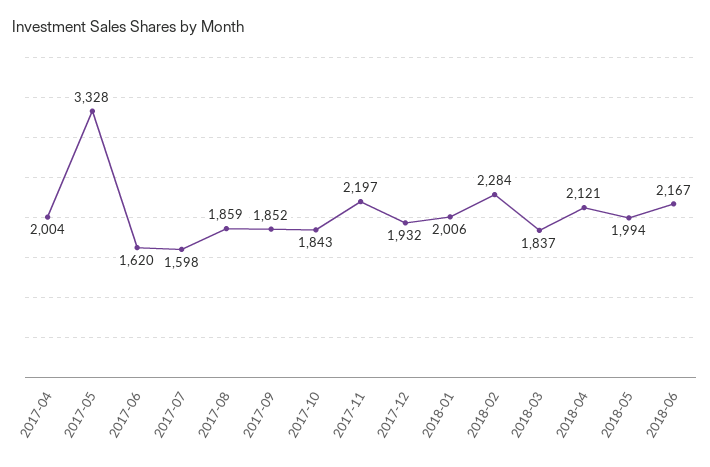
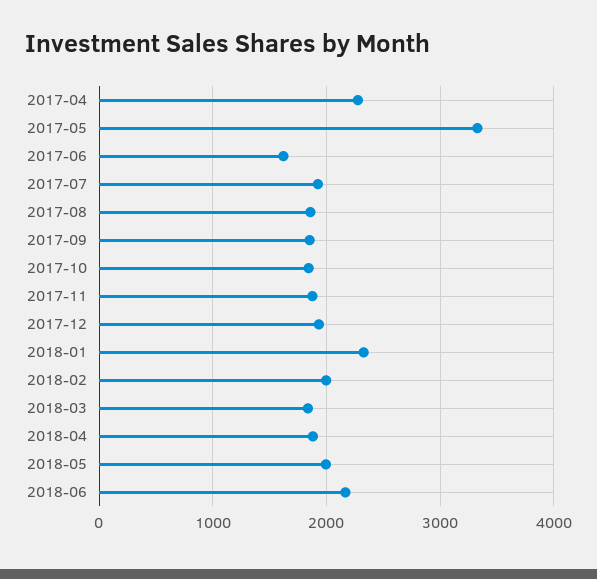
2017-04: 2004 -> 2300
2017-07: 1598 -> 1900
2017-11: 2197 -> 1900
2018-01: 2006 -> 2300
2018-02: 2284 -> 2000
2018-04: 2121 -> 1900

